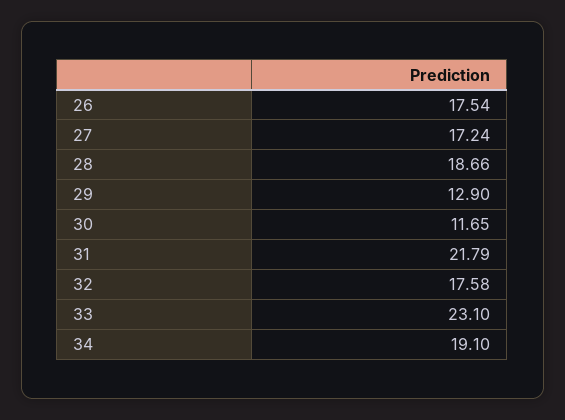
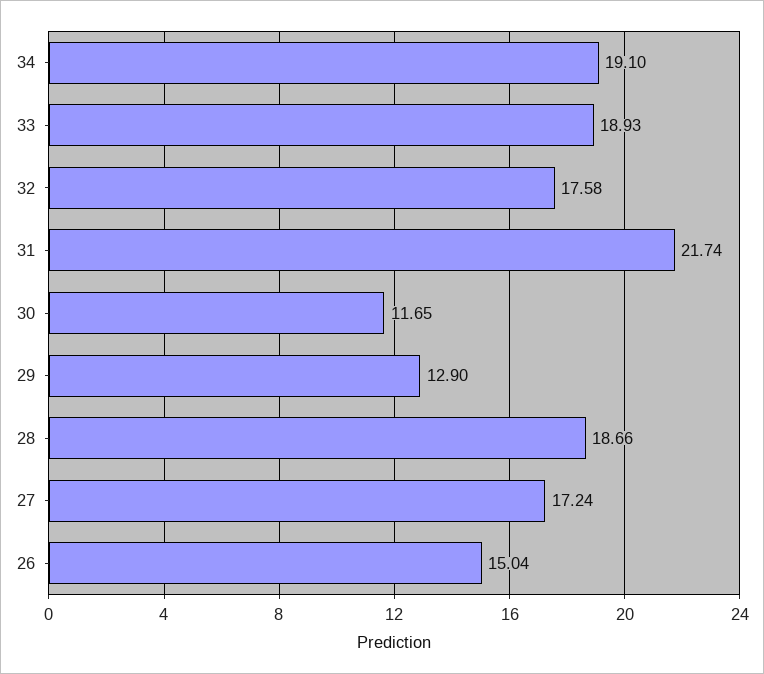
26: 17.54 -> 15.04
31: 21.79 -> 21.74
33: 23.1 -> 18.93

